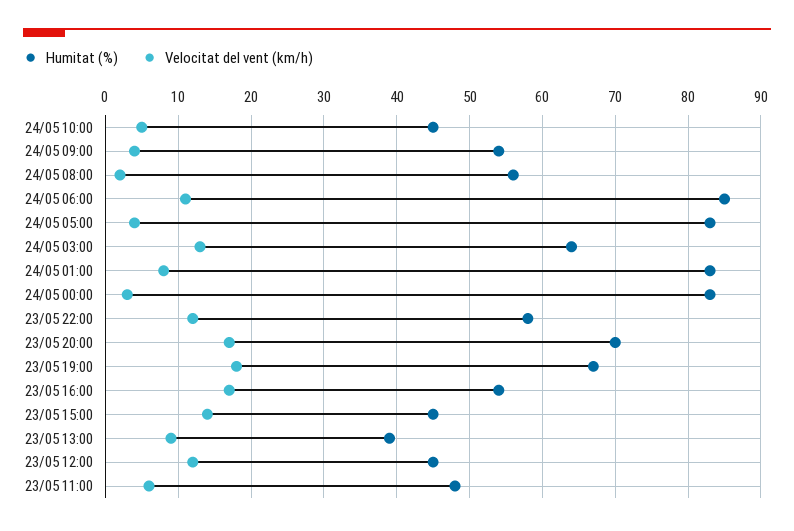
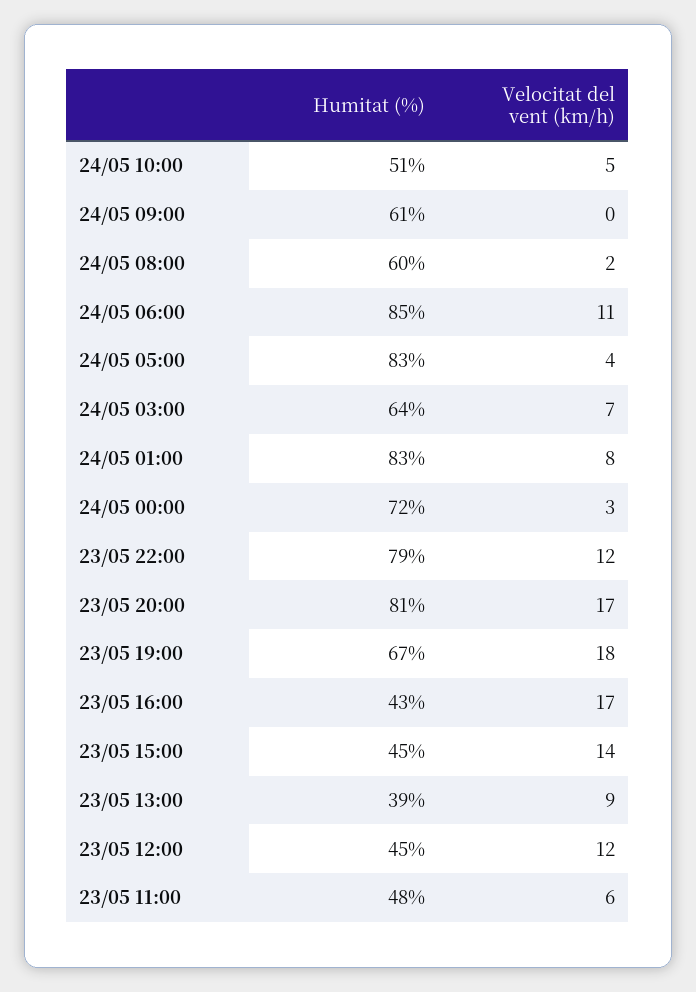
Humitat (%), 24/05 10:00: 45 -> 51
Humitat (%), 24/05 09:00: 54 -> 61
Velocitat del vent (km/h), 24/05 09:00: 4 -> 0
Humitat (%), 24/05 08:00: 56 -> 60
Velocitat del vent (km/h), 24/05 03:00: 13 -> 7
Humitat (%), 24/05 00:00: 83 -> 72
Humitat (%), 23/05 22:00: 58 -> 79
Humitat (%), 23/05 20:00: 70 -> 81
Humitat (%), 23/05 16:00: 54 -> 43

